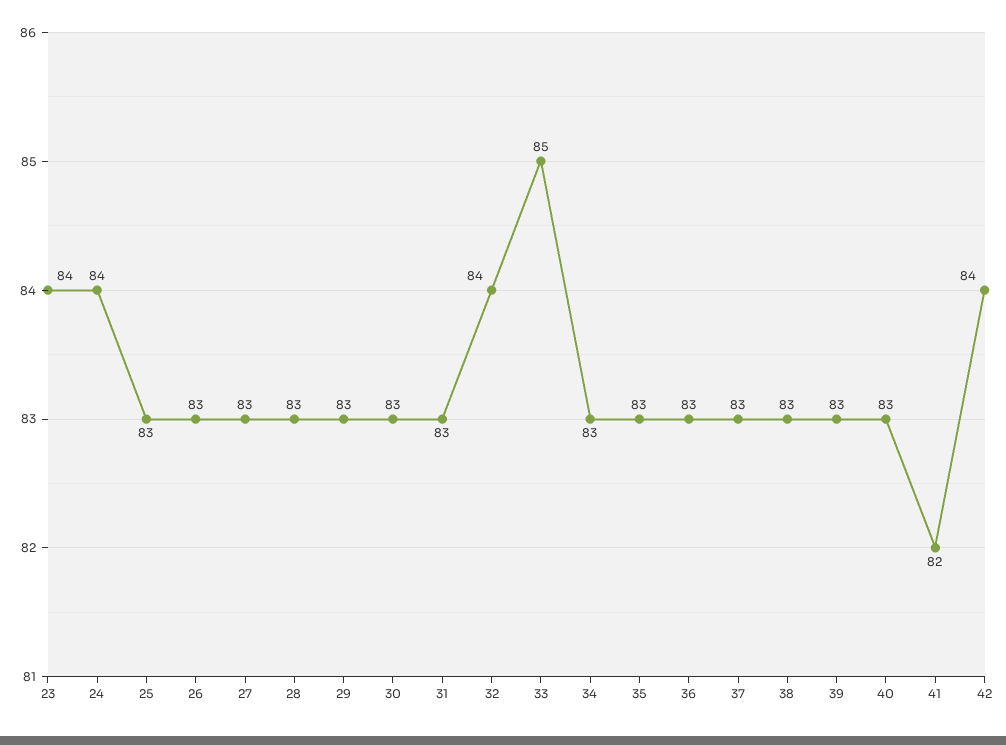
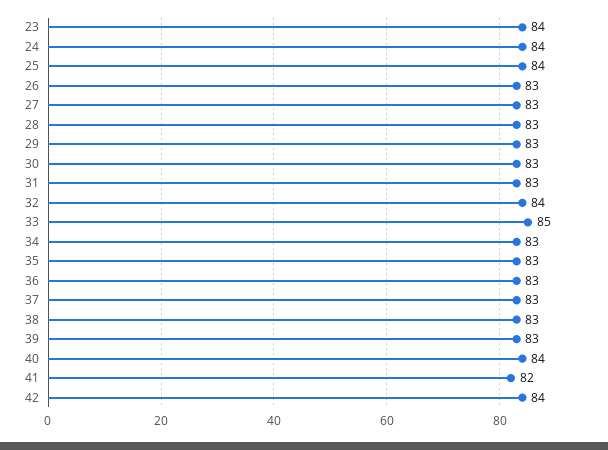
25: 83 -> 84
40: 83 -> 84

